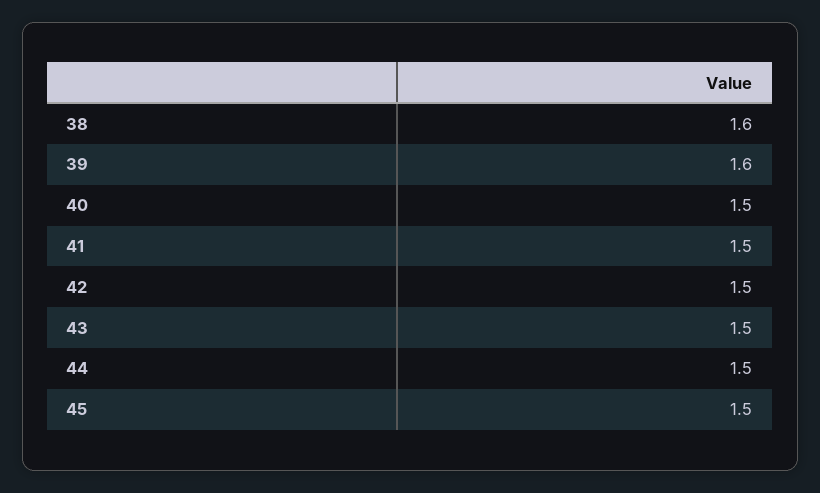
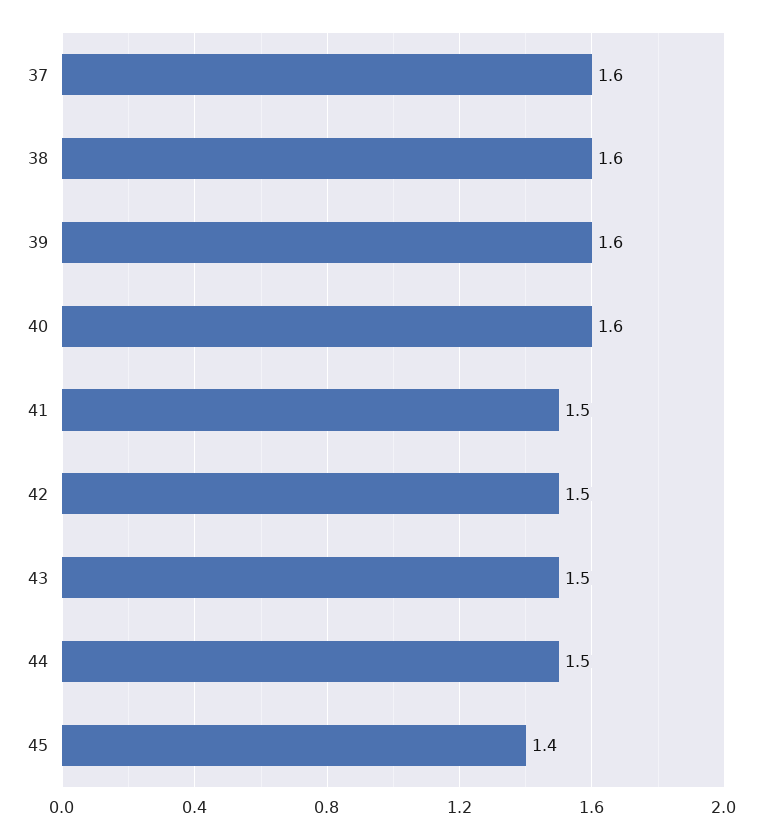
40: 1.5 -> 1.6
45: 1.5 -> 1.4
37: none -> 1.6

